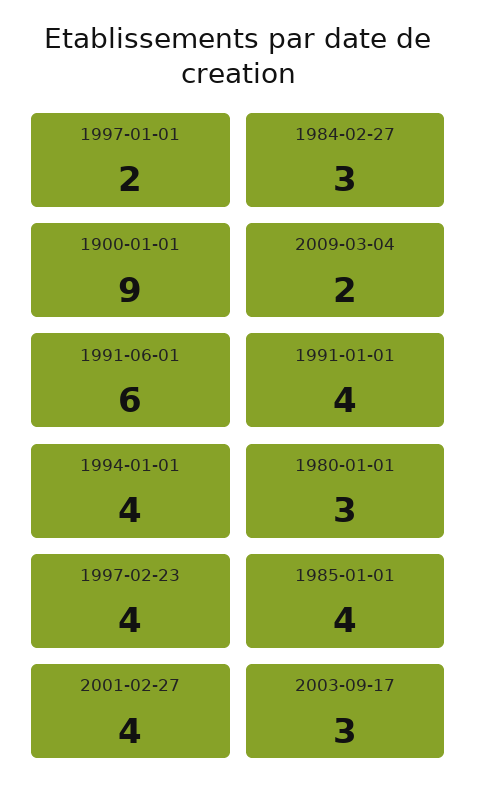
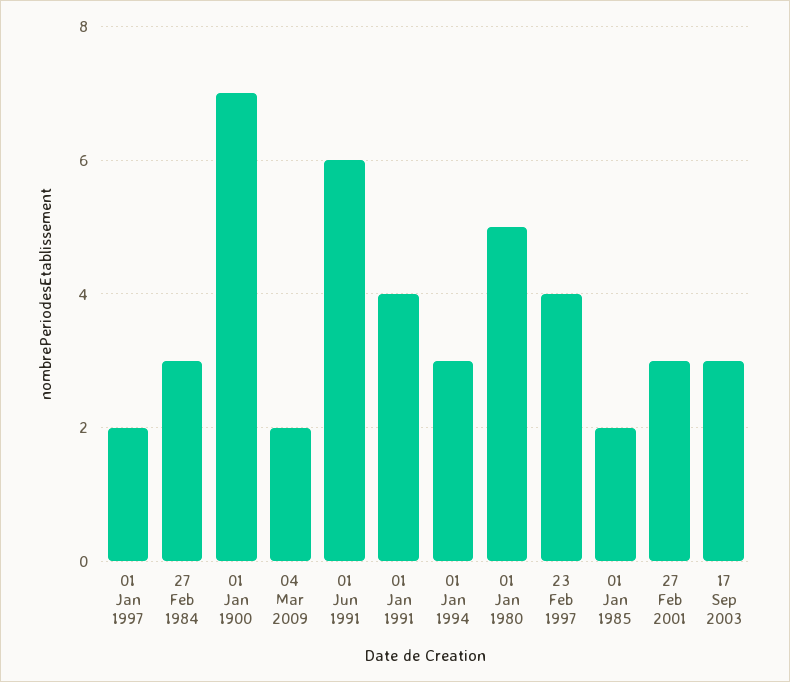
1900-01-01: 9 -> 7
1994-01-01: 4 -> 3
1980-01-01: 3 -> 5
1985-01-01: 4 -> 2
2001-02-27: 4 -> 3

